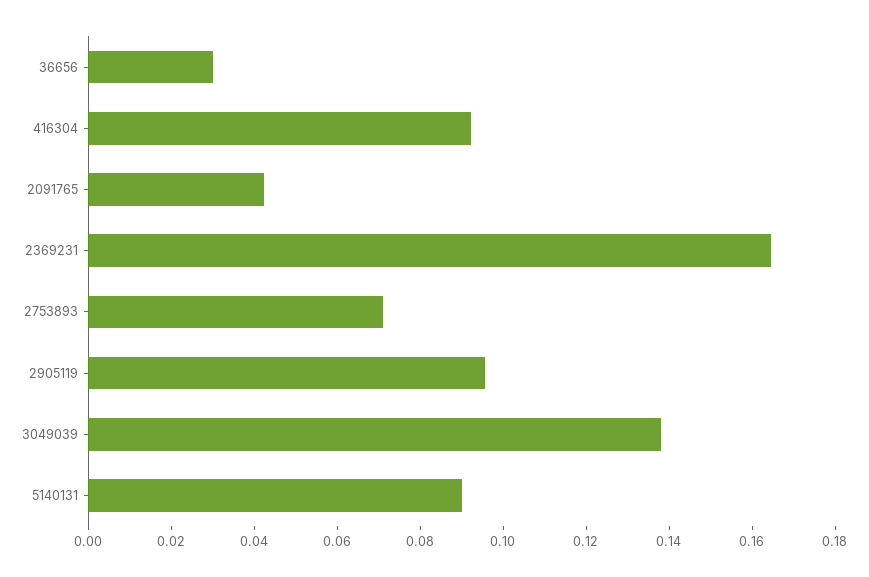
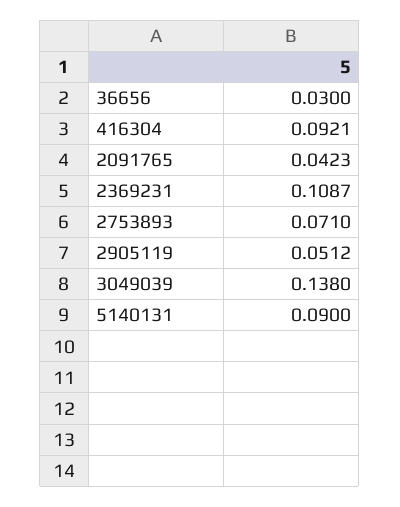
2369231: 0.165 -> 0.1087
2905119: 0.095 -> 0.0512

